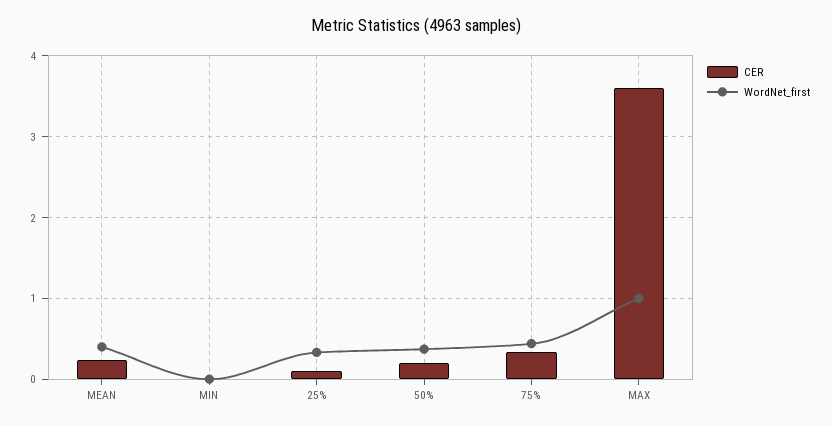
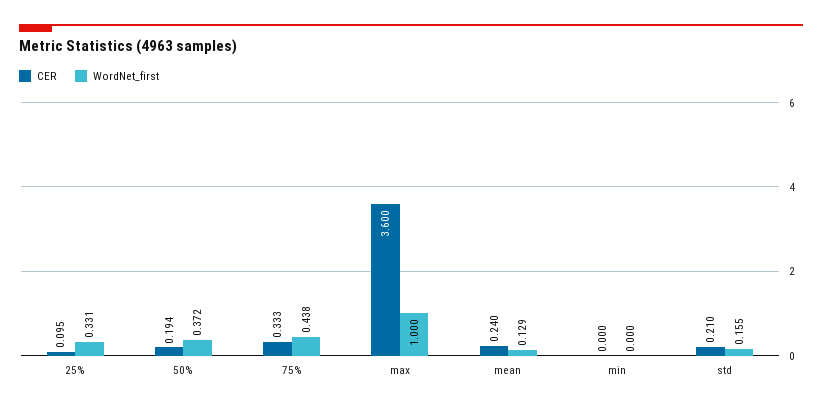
WordNet_first, MEAN: 0.4 -> 0.129
CER, std: none -> 0.21
WordNet_first, std: none -> 0.155

